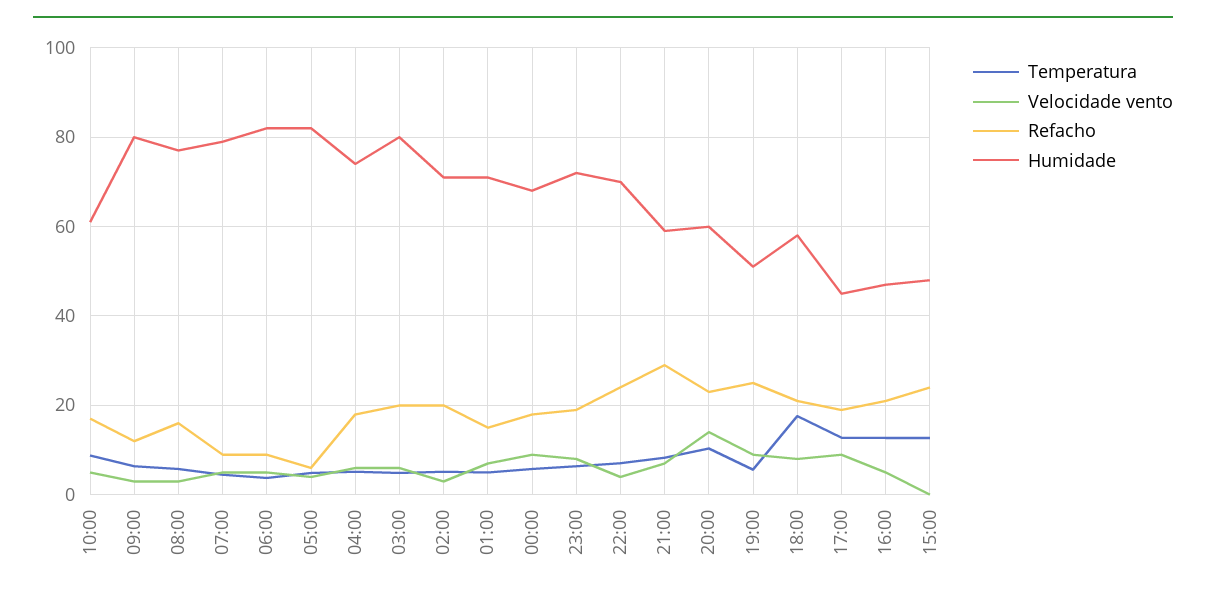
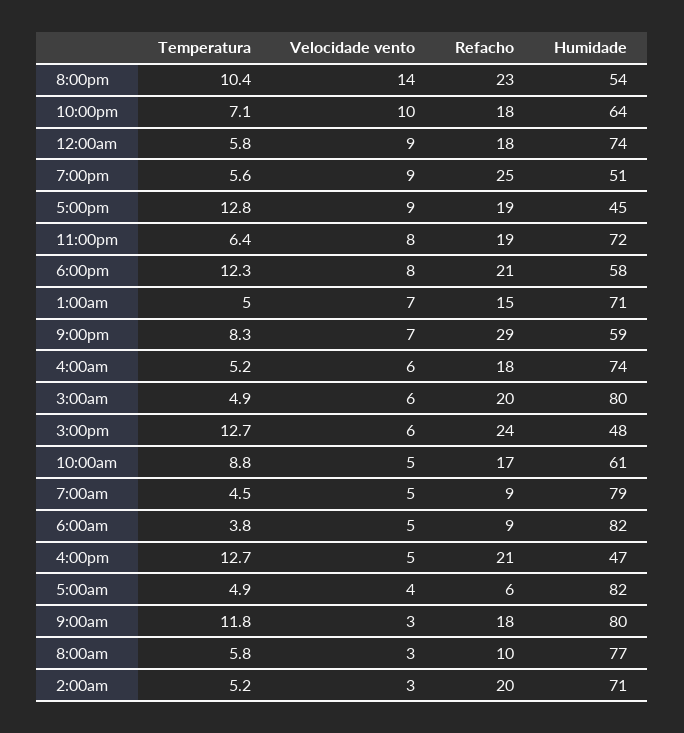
Temperatura, 09:00: 6 -> 11.8
Refacho, 09:00: 12 -> 18
Refacho, 08:00: 16 -> 10
Humidade, 00:00: 68 -> 74
Velocidade vento, 22:00: 4 -> 10
Refacho, 22:00: 24 -> 18
Humidade, 22:00: 70 -> 64
Humidade, 20:00: 60 -> 54
Temperatura, 18:00: 18 -> 12.3
Velocidade vento, 15:00: 0 -> 6

